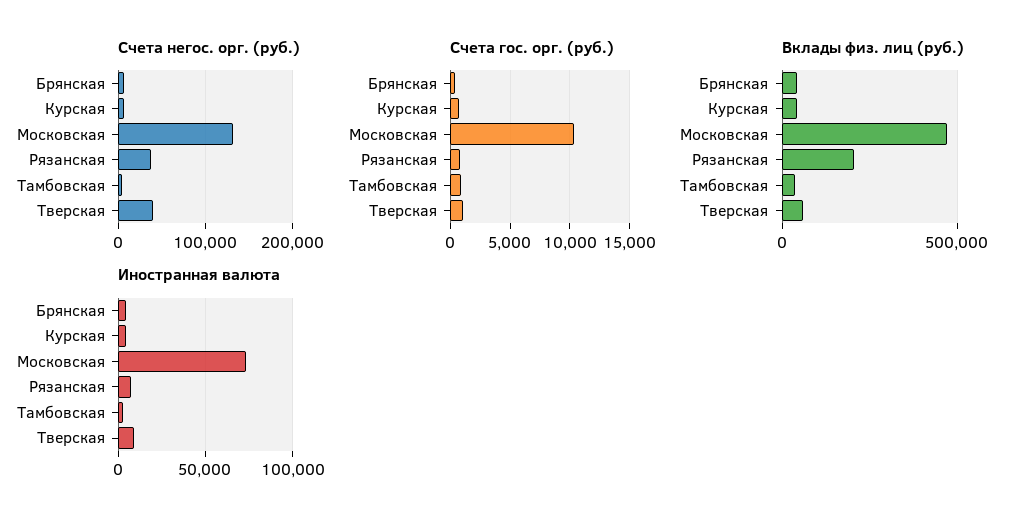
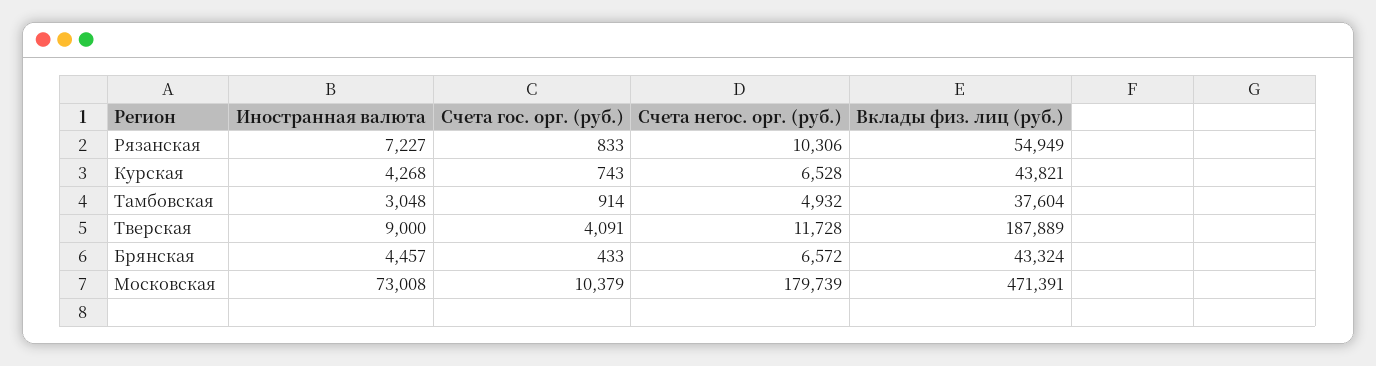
Счета негос. орг. (руб.), Московская: 130000 -> 179739
Счета негос. орг. (руб.), Рязанская: 40000 -> 10306
Счета негос. орг. (руб.), Тверская: 40000 -> 11728
Счета гос. орг. (руб.), Тверская: 1000 -> 4091
Вклады физ. лиц (руб.), Рязанская: 200000 -> 54949
Вклады физ. лиц (руб.), Тверская: 50000 -> 187889

